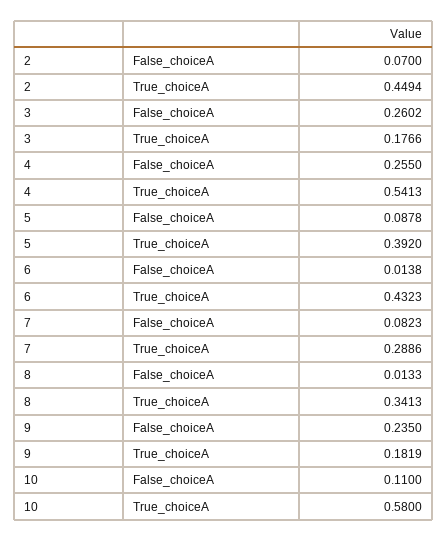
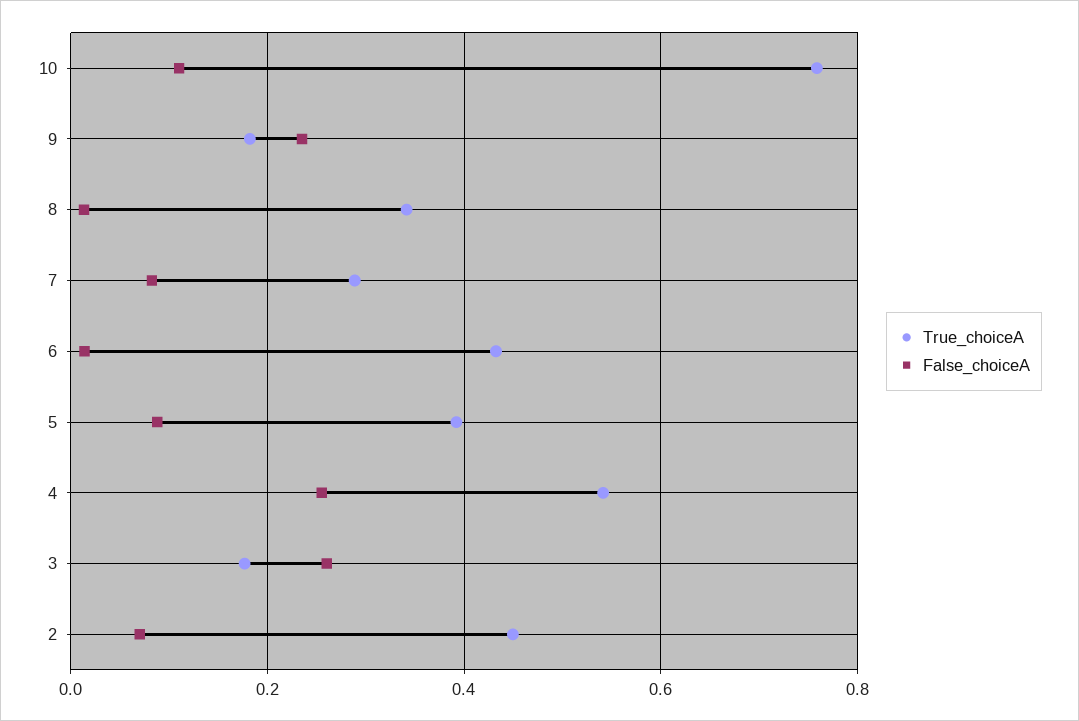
True_choiceA, 10: 0.58 -> 0.76

